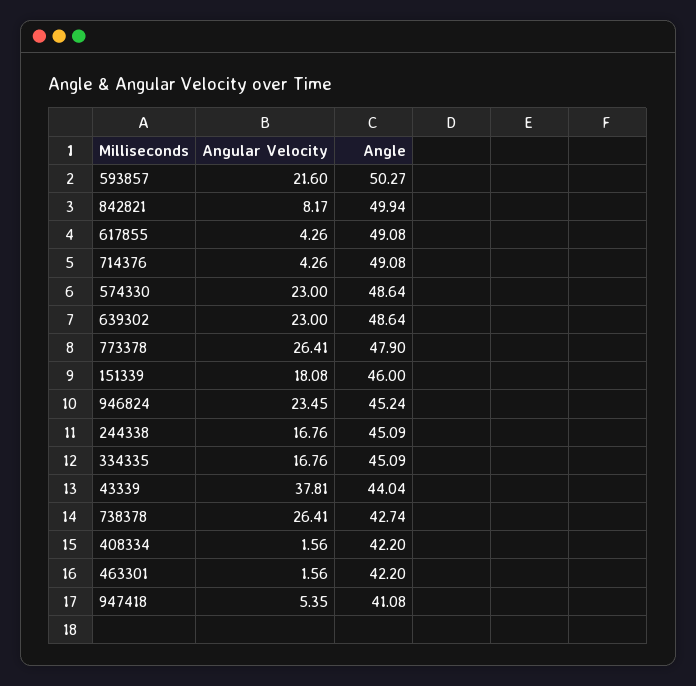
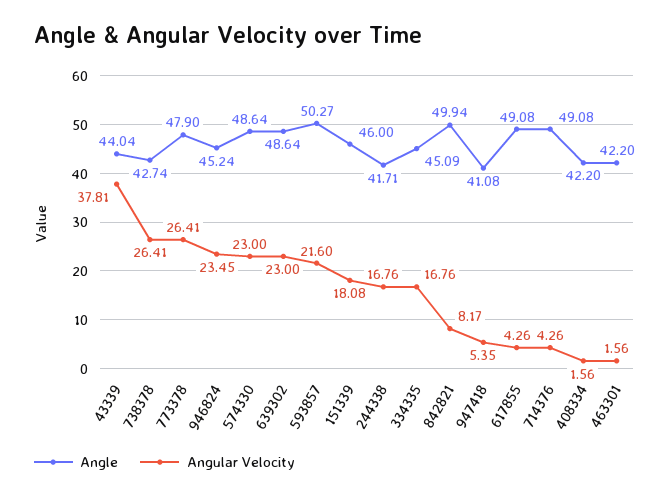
Angle, 244338: 45.09 -> 41.71

